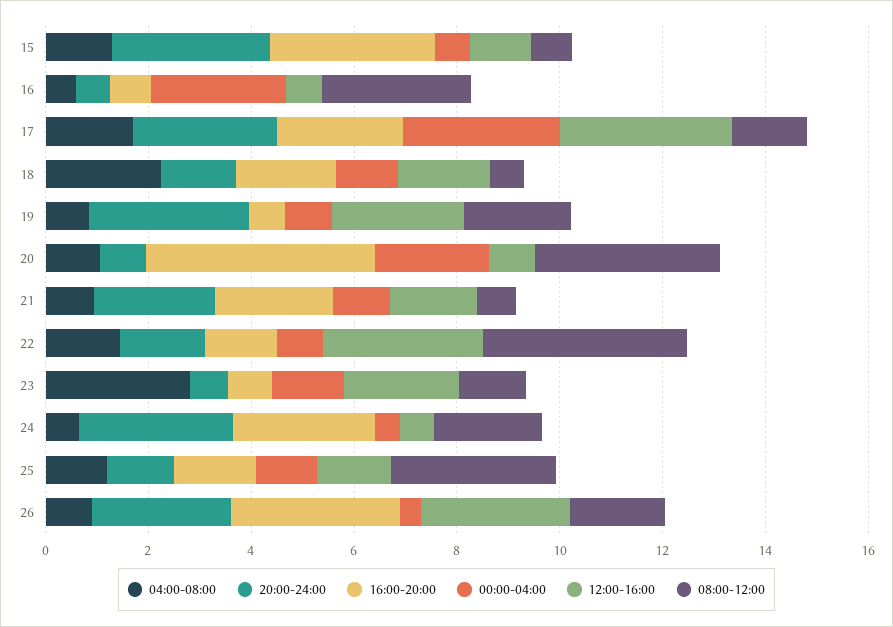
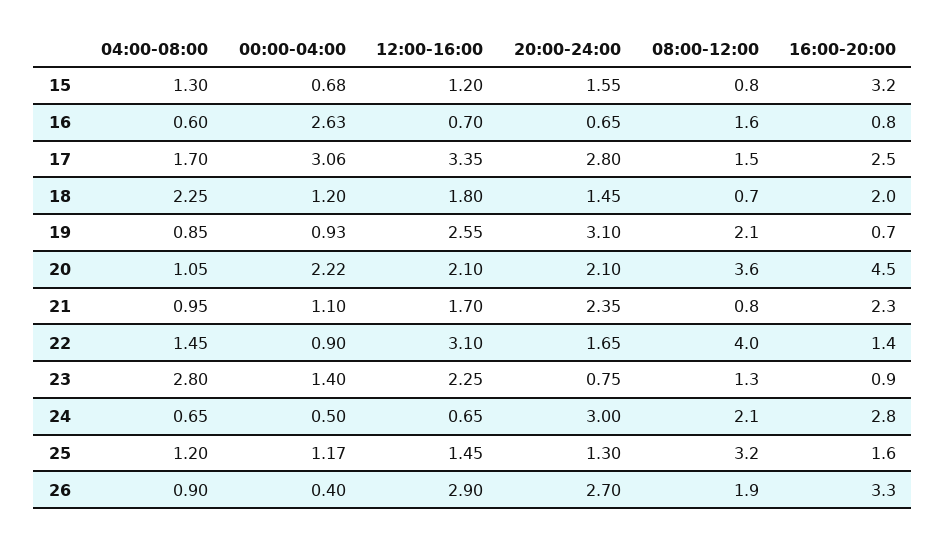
20:00-24:00, 15: 3 -> 1.55
08:00-12:00, 16: 3 -> 1.6
20:00-24:00, 20: 1 -> 2.1
12:00-16:00, 20: 1 -> 2.1

